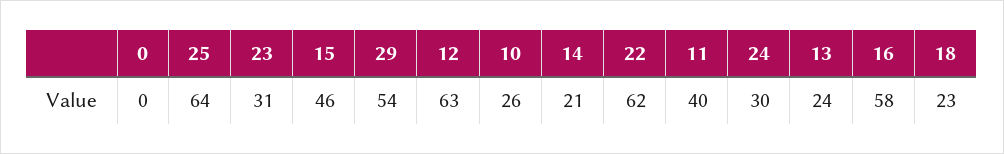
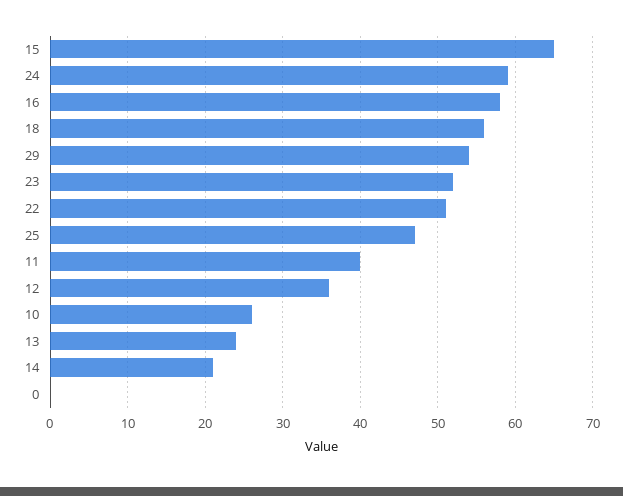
25: 64 -> 47
23: 31 -> 52
15: 46 -> 65
12: 63 -> 36
22: 62 -> 51
24: 30 -> 59
18: 23 -> 56

